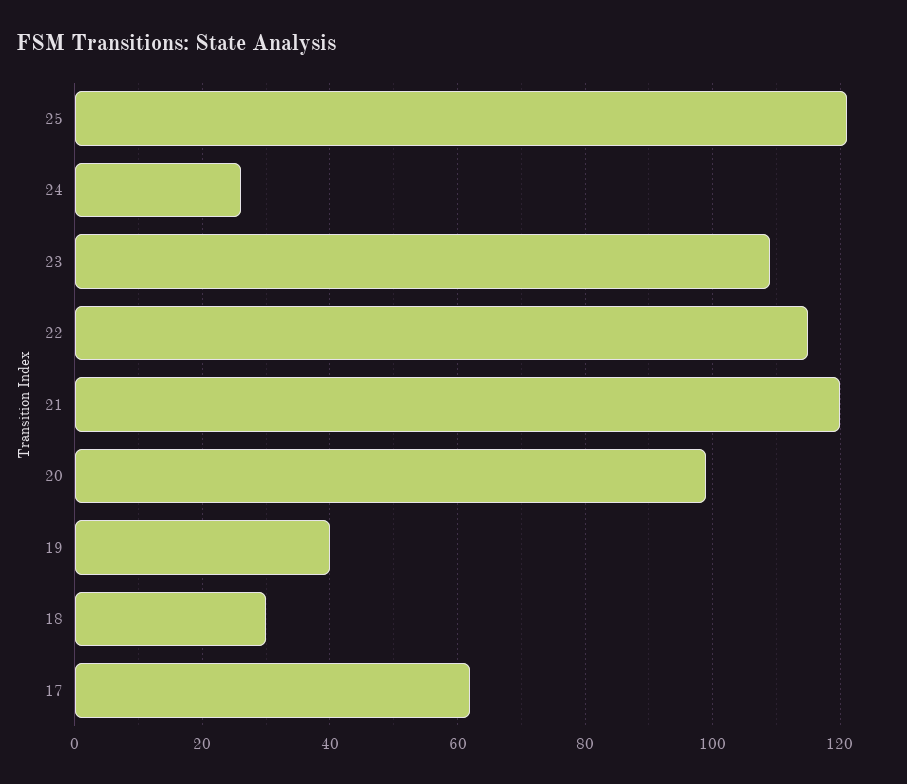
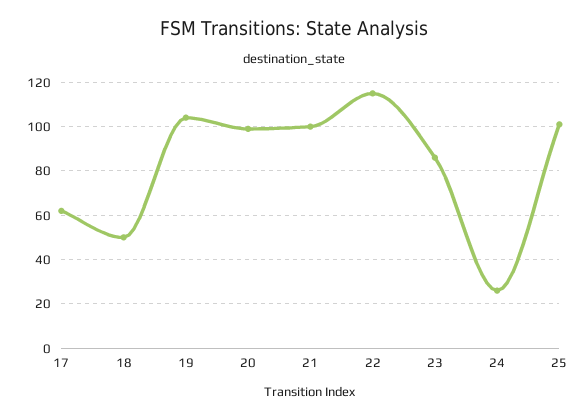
25: 120 -> 100
23: 110 -> 85
21: 120 -> 100
19: 40 -> 105
18: 30 -> 50

